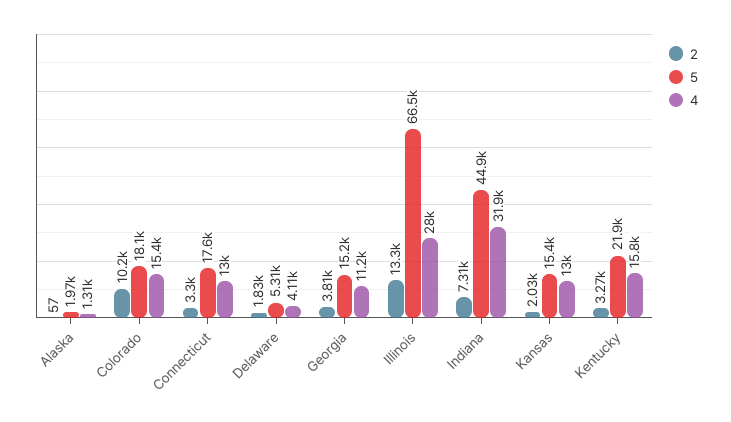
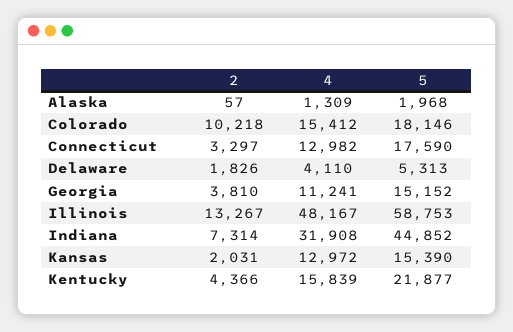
5, Illinois: 66500 -> 58753
4, Illinois: 28000 -> 48167
2, Kentucky: 3270 -> 4366

